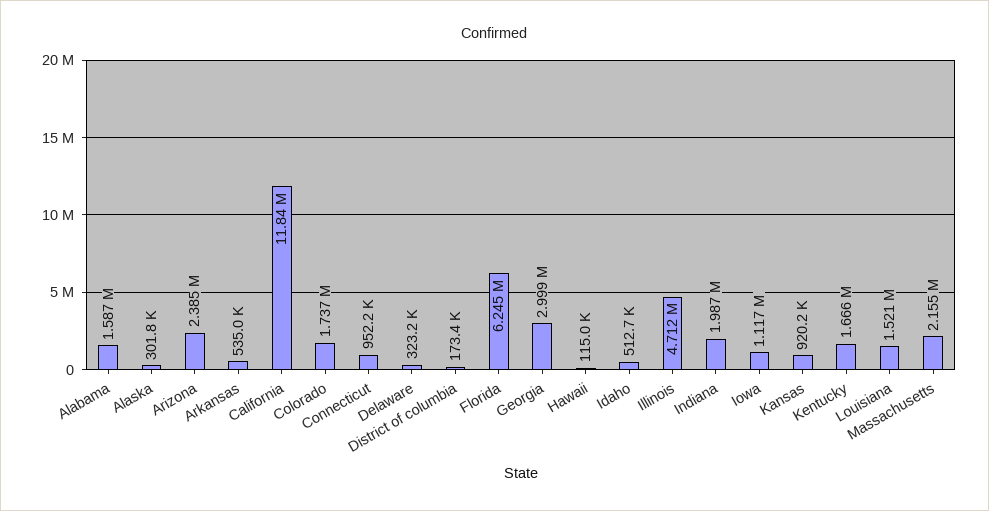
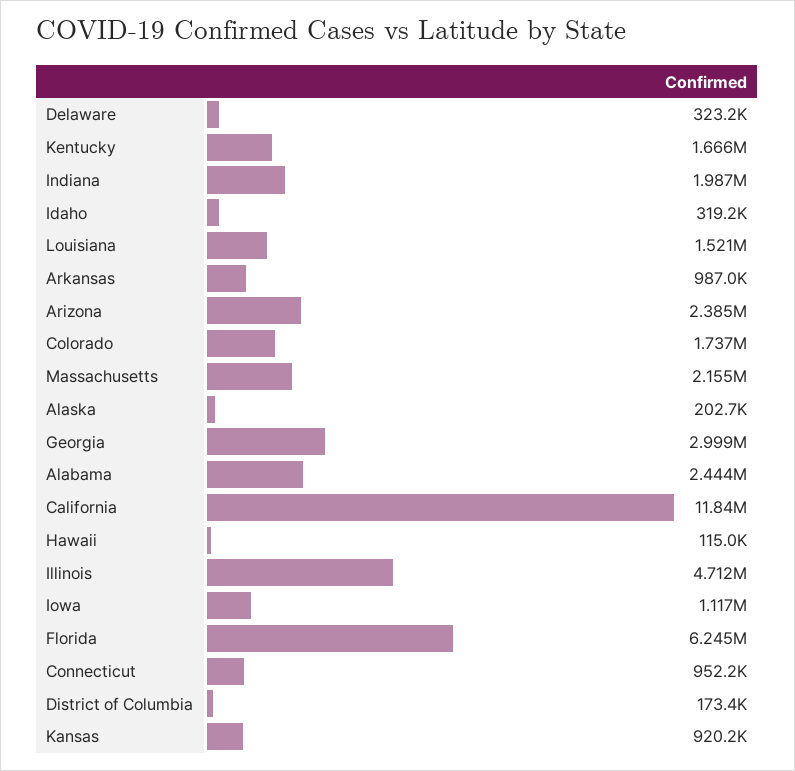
Alabama: 1587000 -> 2444000
Alaska: 301800 -> 202700
Arkansas: 535000 -> 987000
Idaho: 512700 -> 319200

